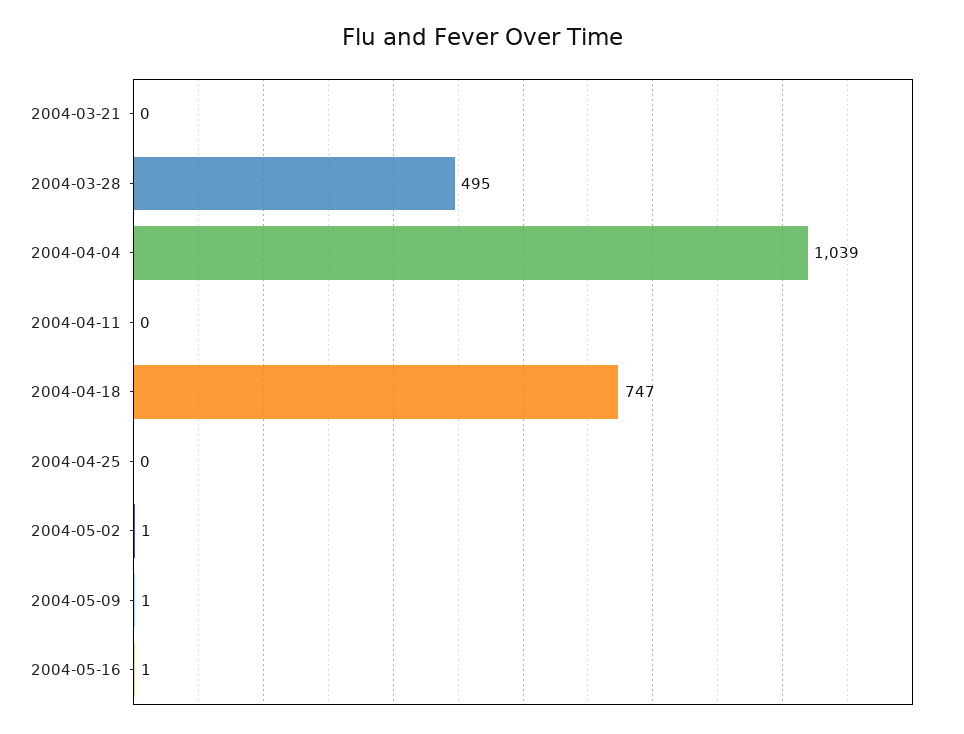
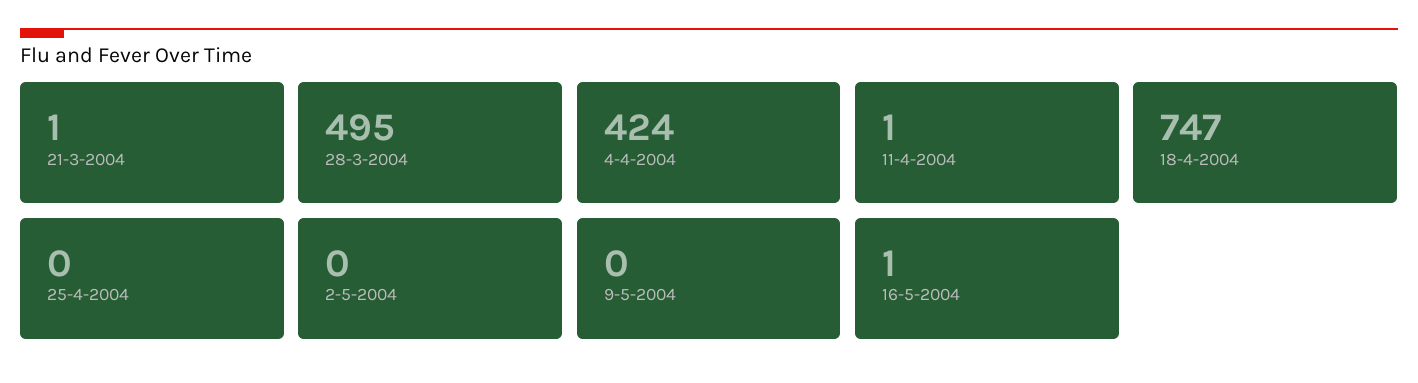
2004-03-21: 0 -> 1
2004-04-04: 1039 -> 424
2004-04-11: 0 -> 1
2004-05-02: 1 -> 0
2004-05-09: 1 -> 0

